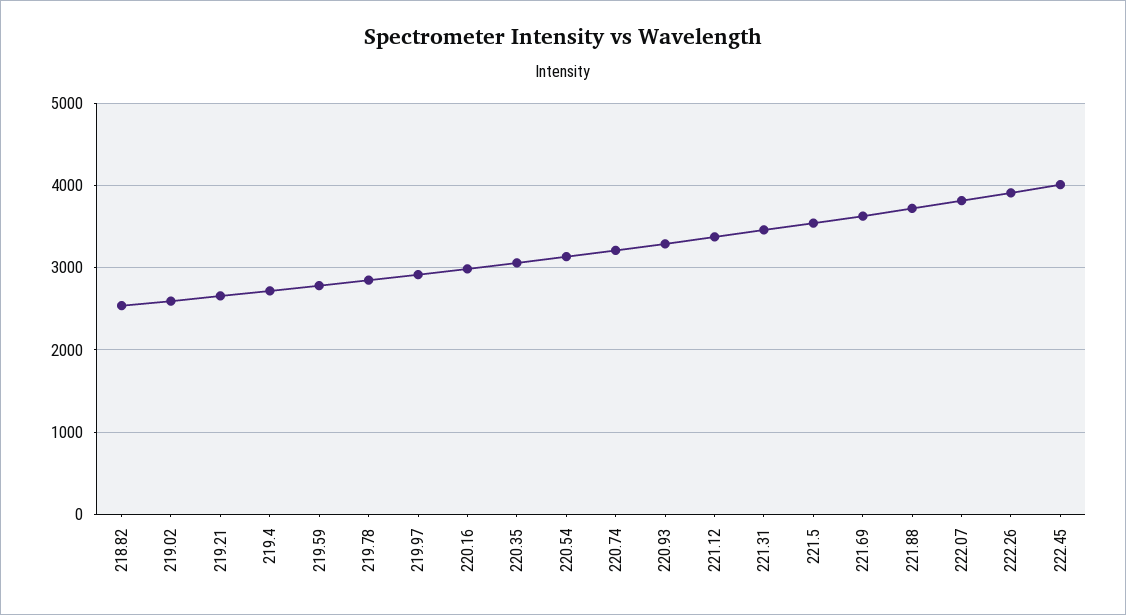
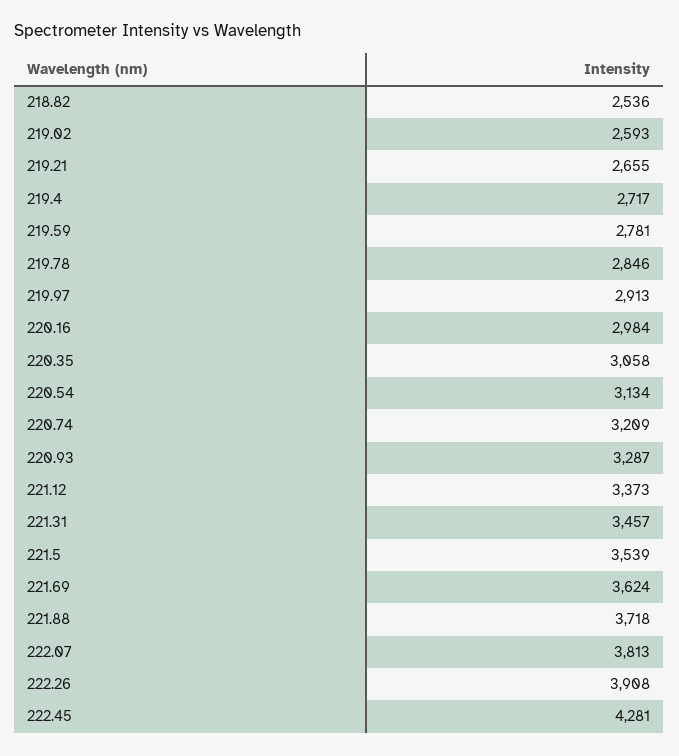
222.45: 4000 -> 4281

